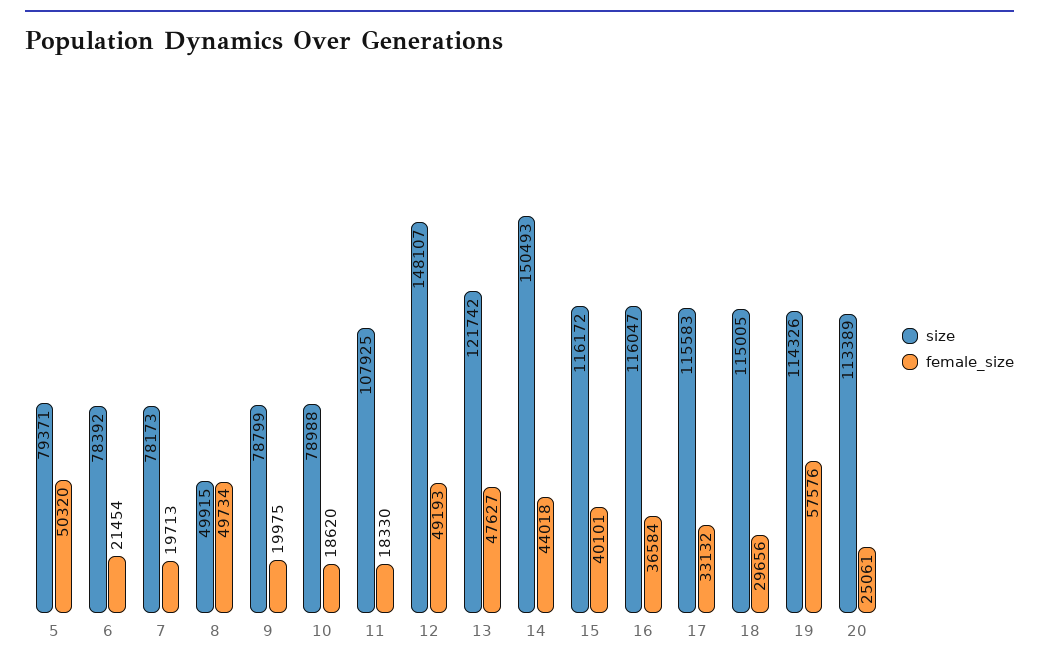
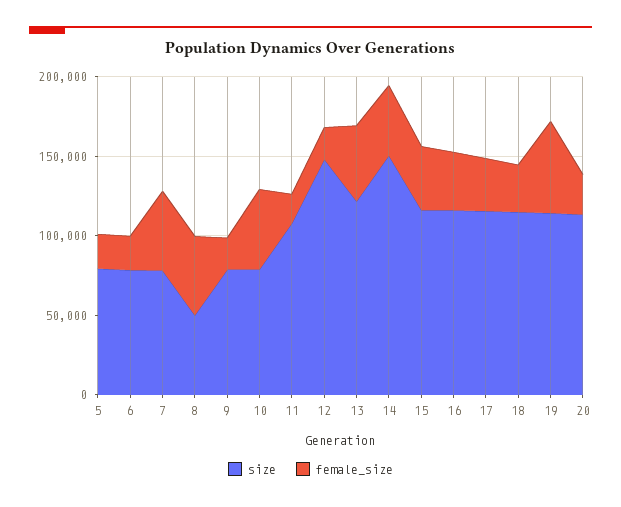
female_size, 5: 50320 -> 20000
female_size, 7: 19713 -> 50000
female_size, 10: 18620 -> 50000
female_size, 12: 49193 -> 20000

